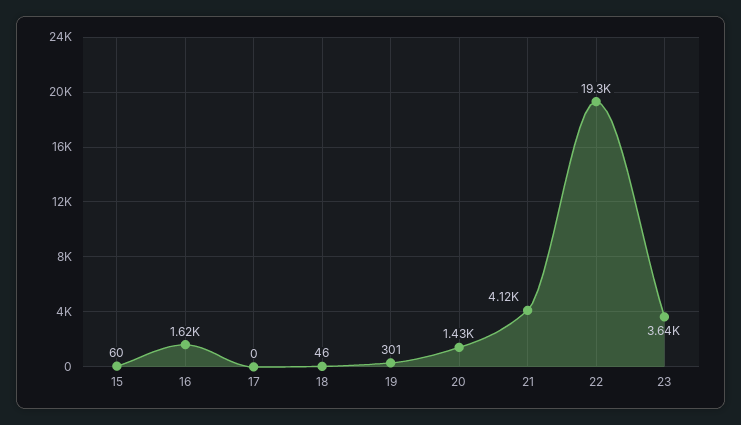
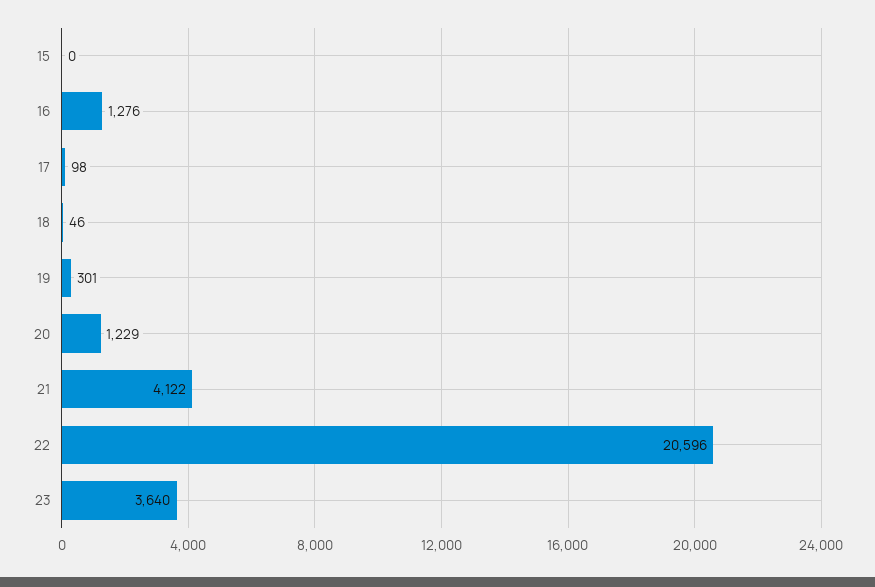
15: 60 -> 0
16: 1620 -> 1276
17: 0 -> 98
20: 1430 -> 1229
22: 19300 -> 20596

